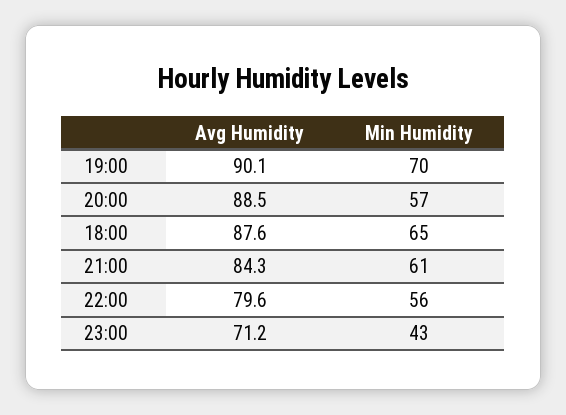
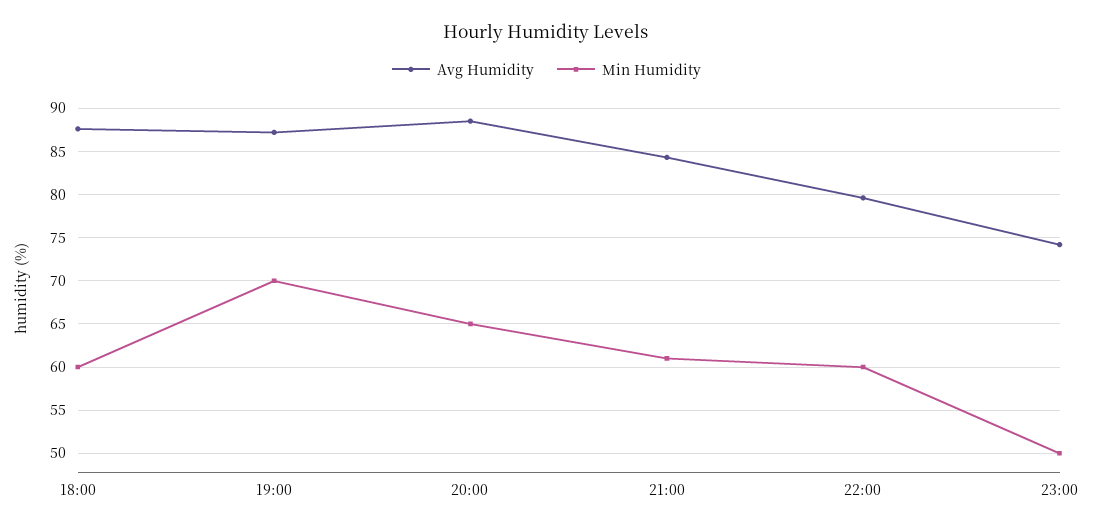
Avg Humidity, 19:00: 90.1 -> 87
Min Humidity, 20:00: 57 -> 65
Min Humidity, 18:00: 65 -> 60
Min Humidity, 22:00: 56 -> 60
Avg Humidity, 23:00: 71.2 -> 74
Min Humidity, 23:00: 43 -> 50

